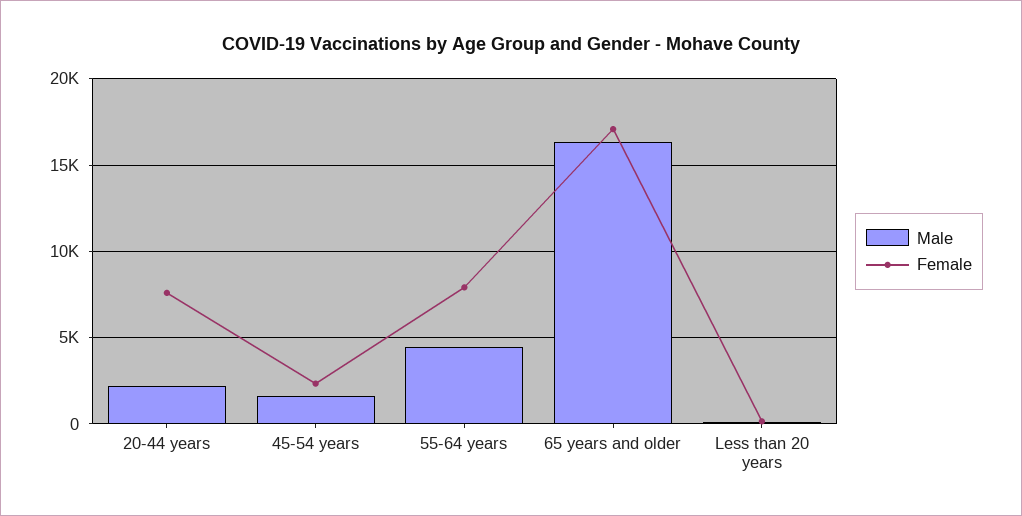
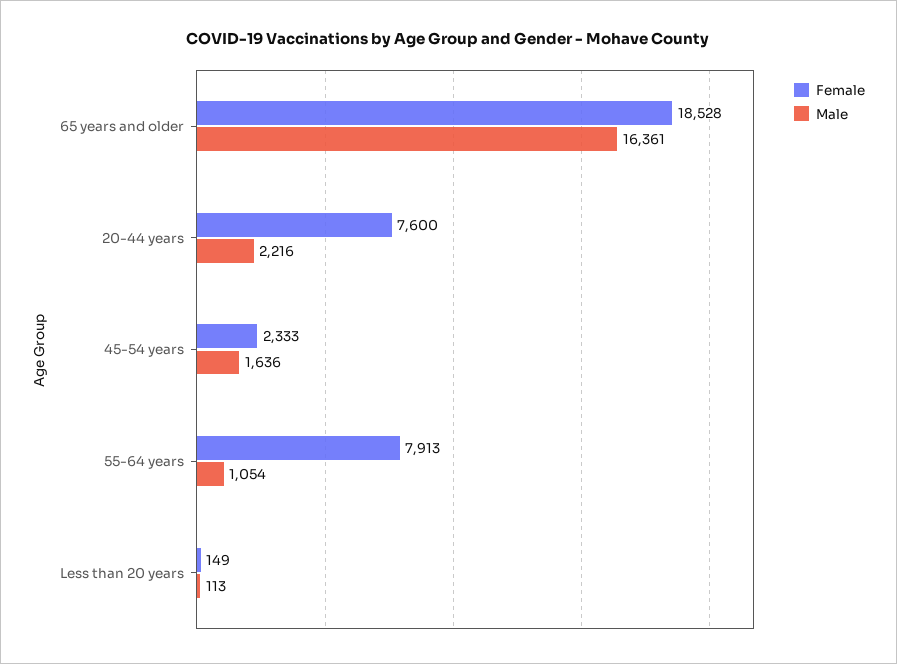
Male, 55-64 years: 4500 -> 1054
Female, 65 years and older: 17000 -> 18528

